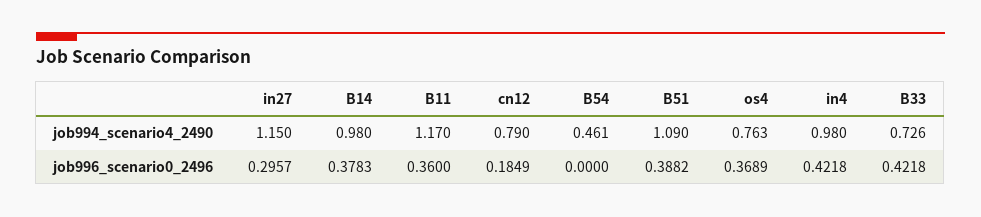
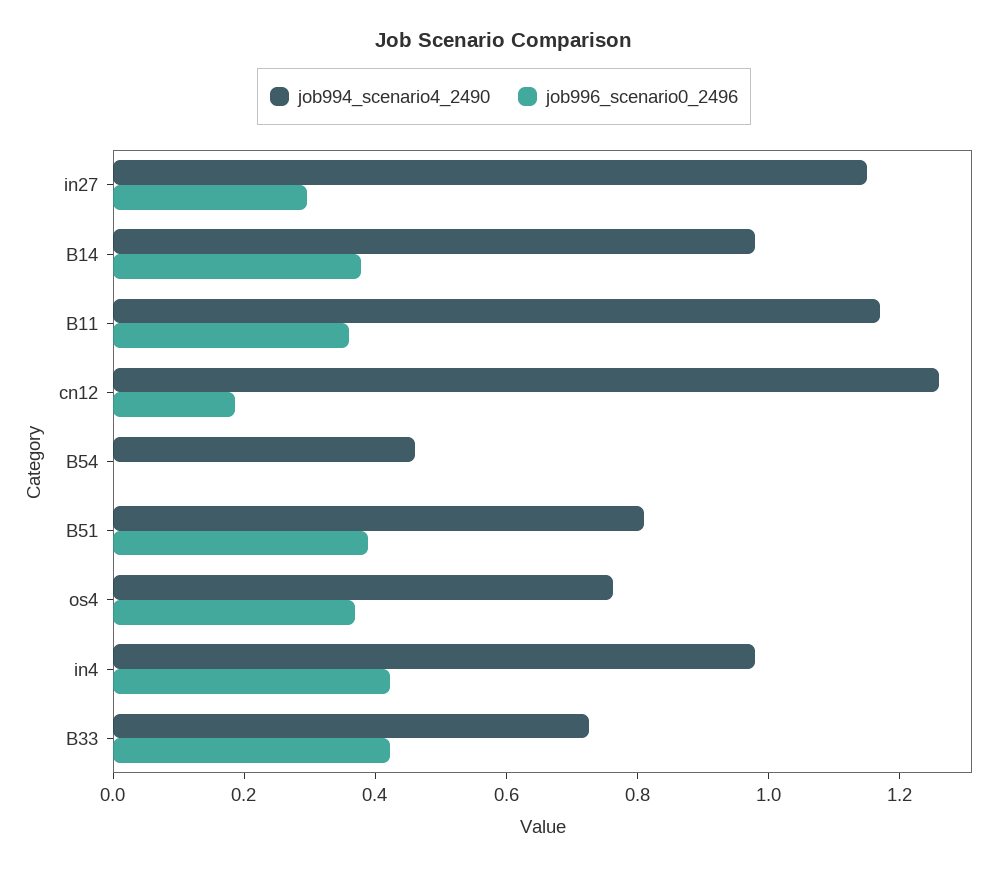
job994_scenario4_2490, cn12: 0.79 -> 1.25
job994_scenario4_2490, B51: 1.09 -> 0.8

